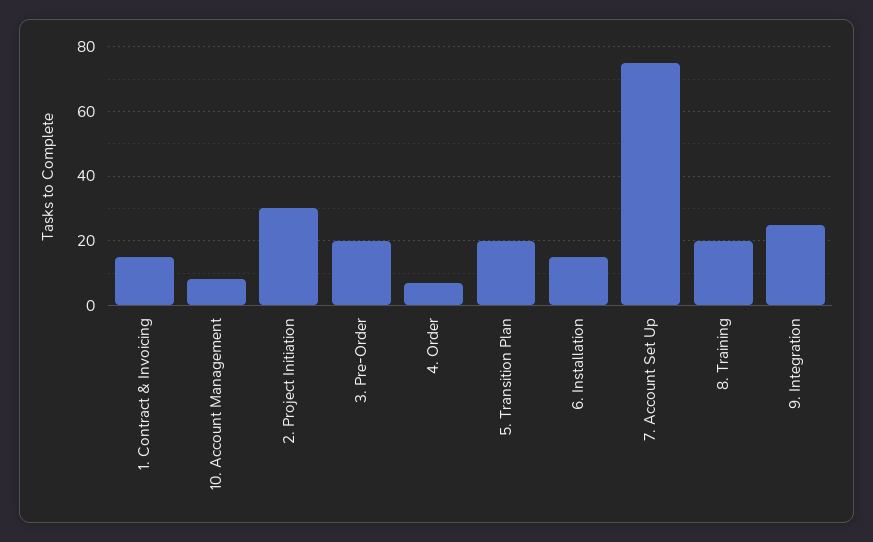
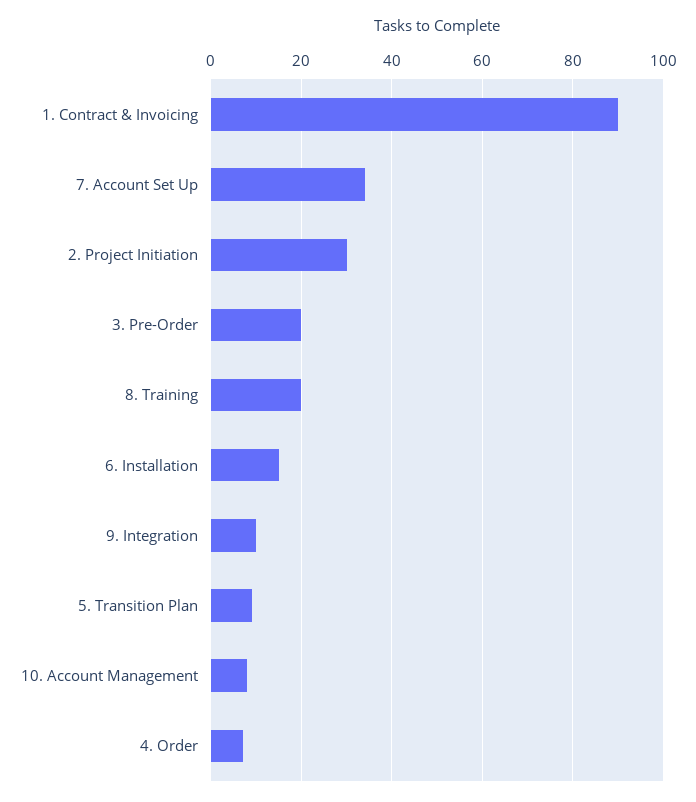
1. Contract & Invoicing: 15 -> 90
5. Transition Plan: 20 -> 10
7. Account Set Up: 75 -> 35
9. Integration: 25 -> 10

